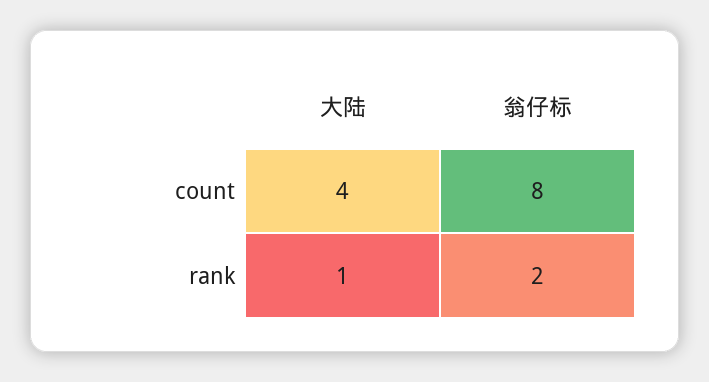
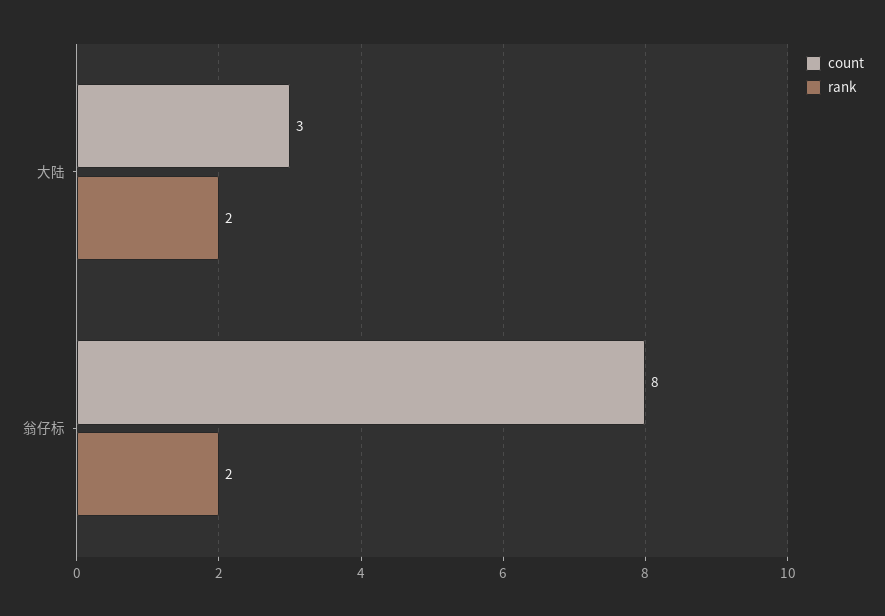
count, 大陆: 4 -> 3
rank, 大陆: 1 -> 2

